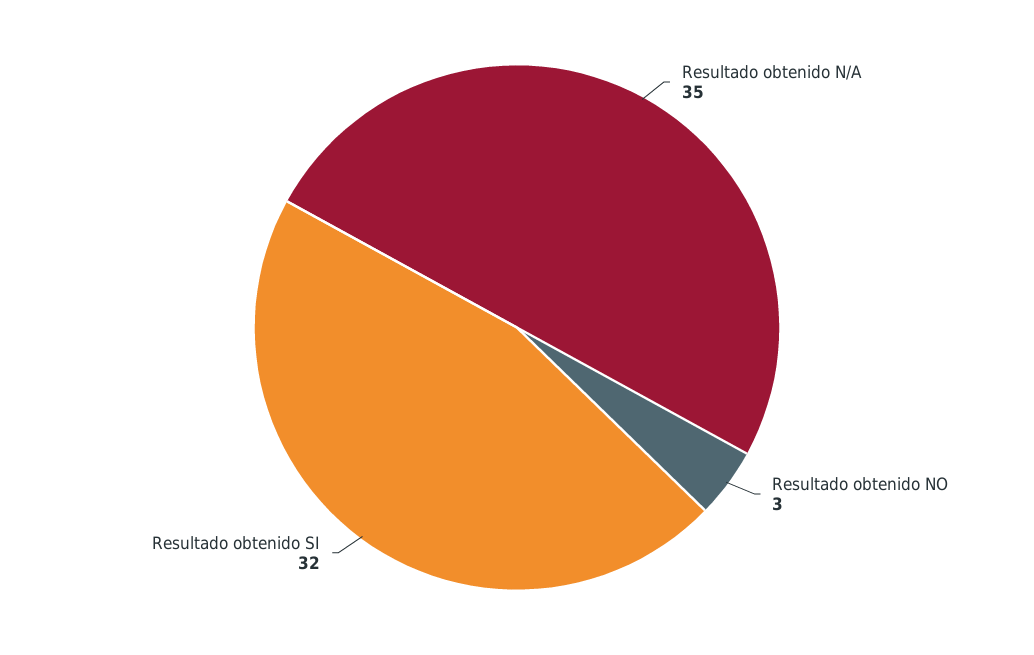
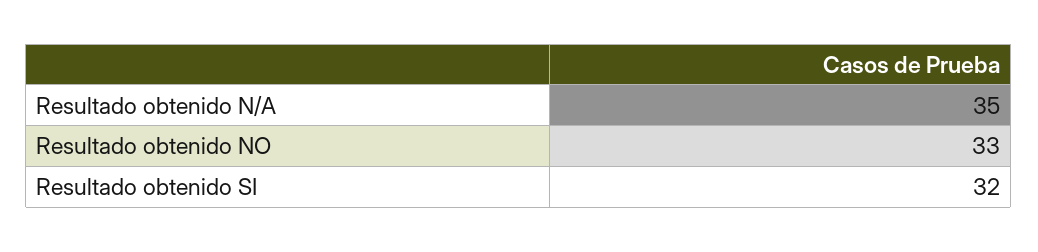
Resultado obtenido NO: 3 -> 33

